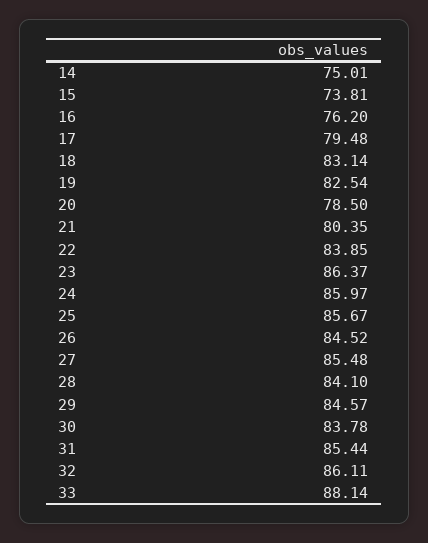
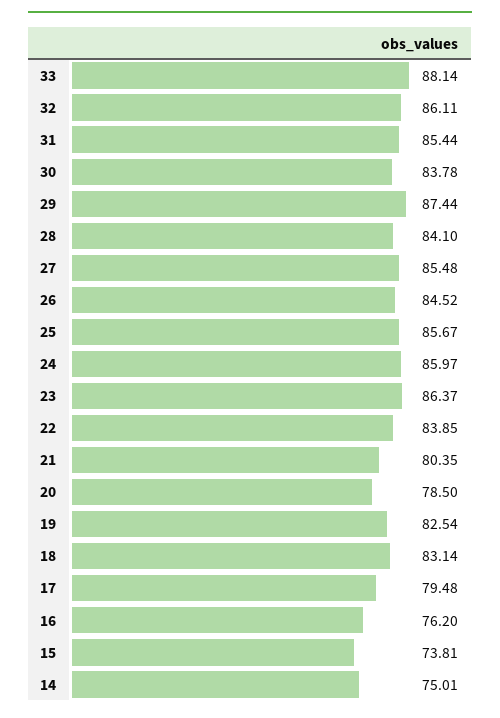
29: 84.57 -> 87.44

